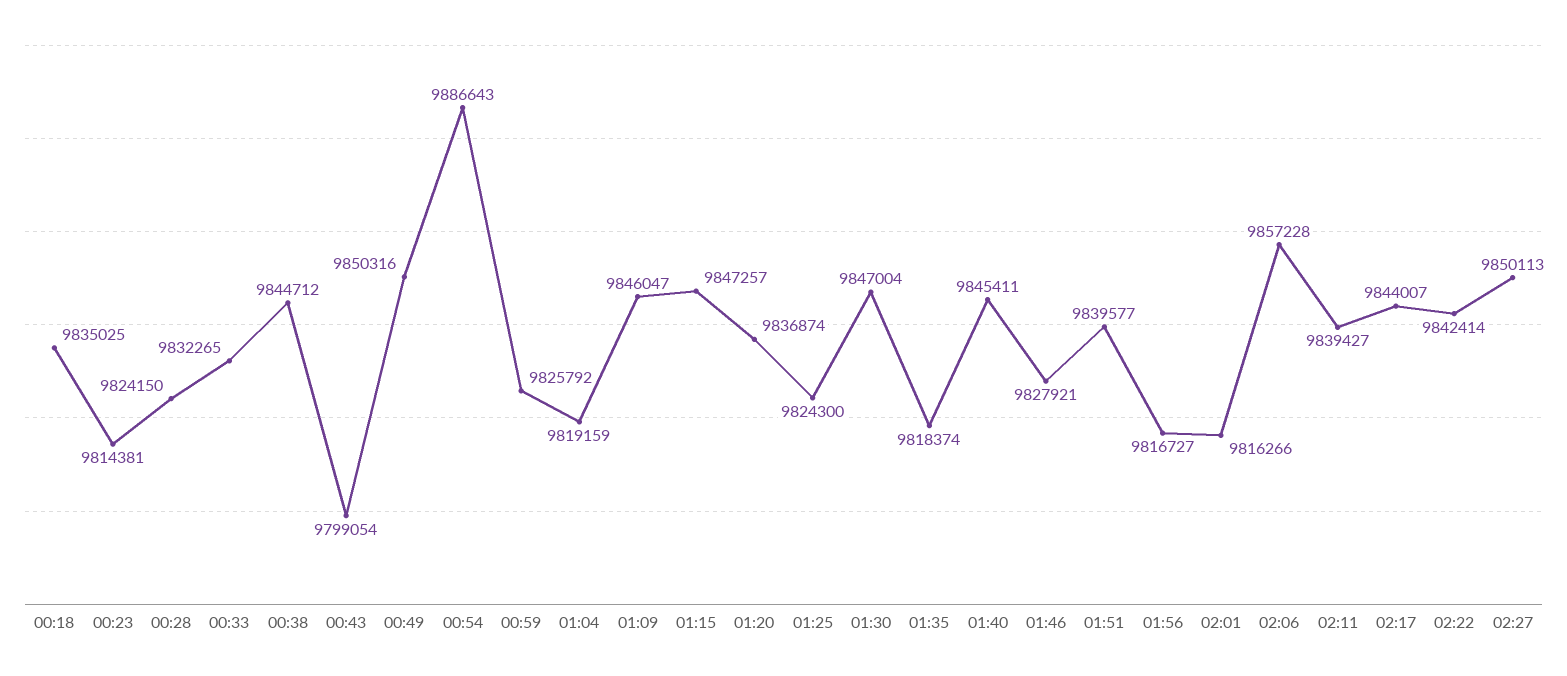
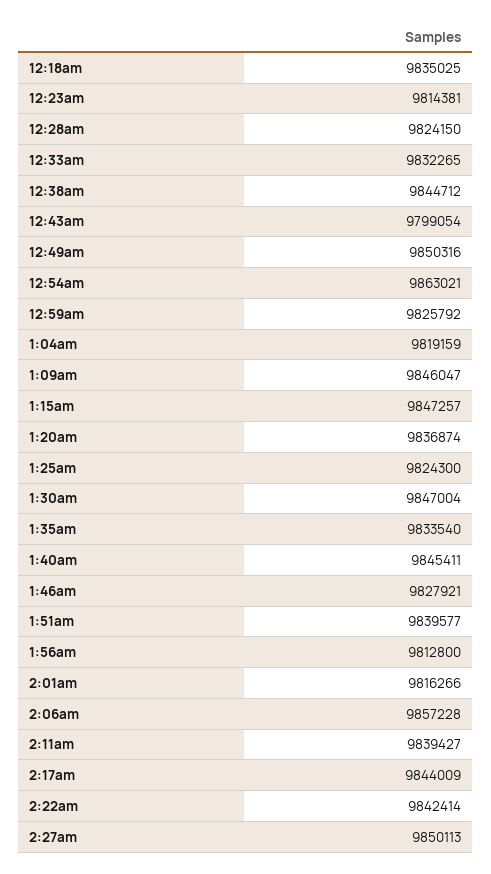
00:54: 9886643 -> 9863021
01:35: 9818374 -> 9833540
01:56: 9816727 -> 9812800
02:17: 9844007 -> 9844009

